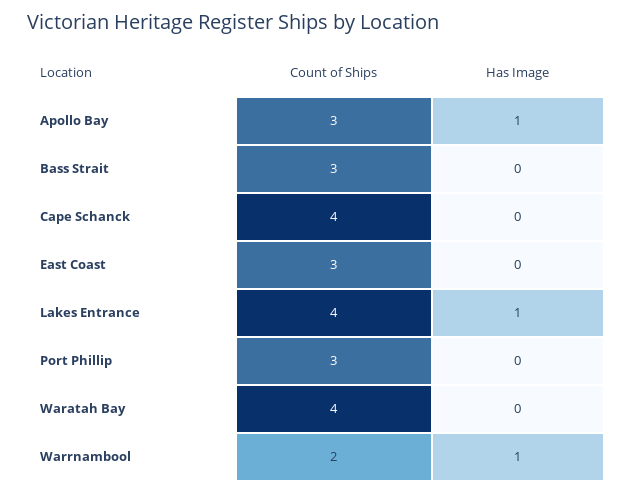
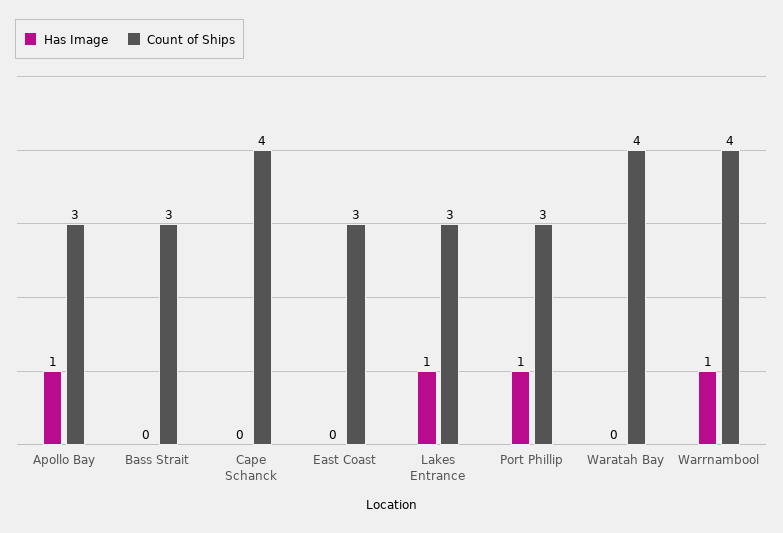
Count of Ships, Lakes Entrance: 4 -> 3
Has Image, Port Phillip: 0 -> 1
Count of Ships, Warrnambool: 2 -> 4

